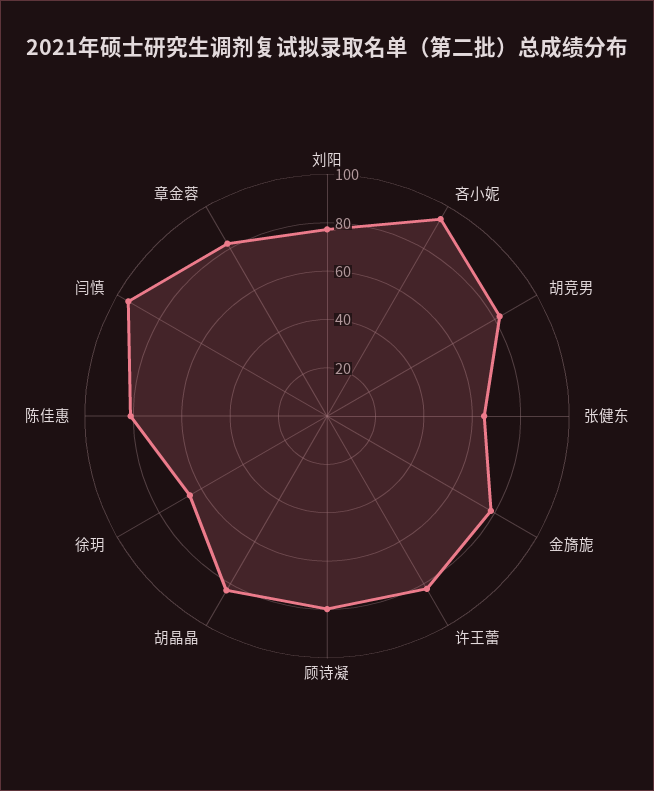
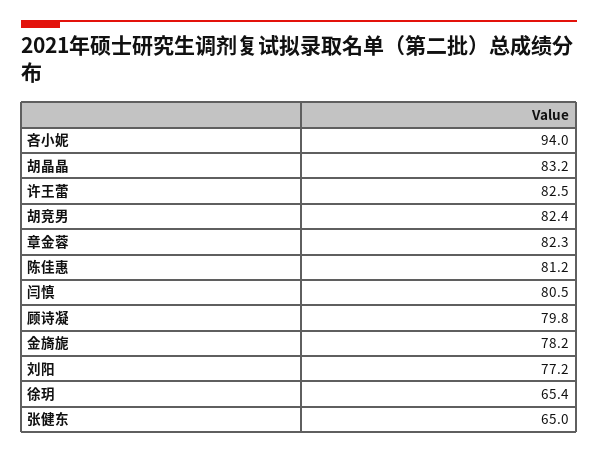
闫慎: 95 -> 80.5

